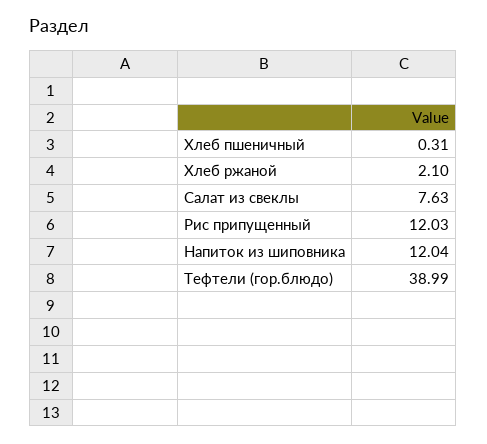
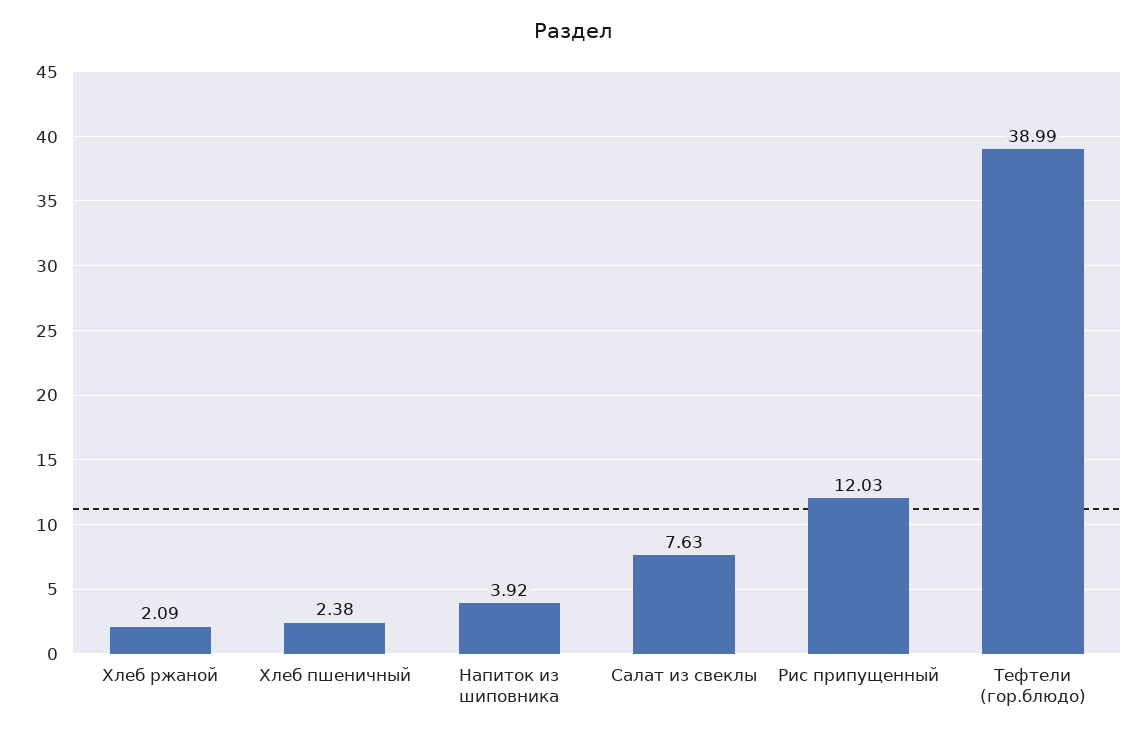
Хлеб пшеничный: 0.31 -> 2.38
Хлеб ржаной: 2.1 -> 2.09
Напиток из шиповника: 12.04 -> 3.92

